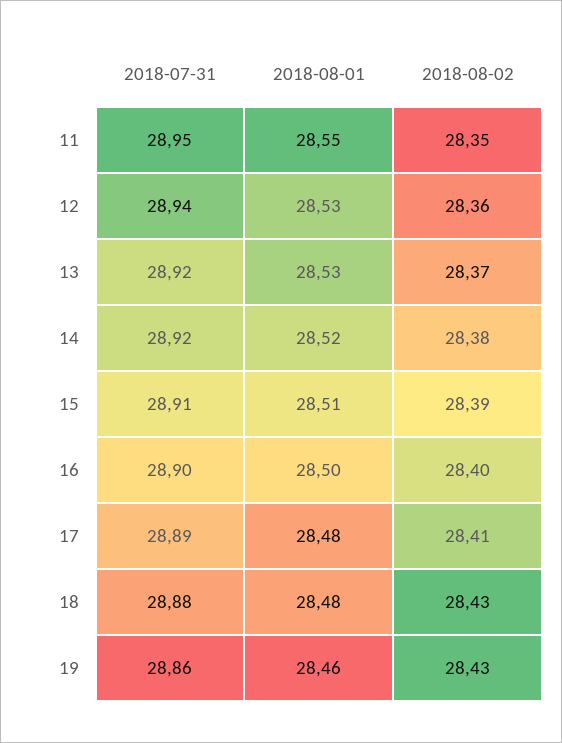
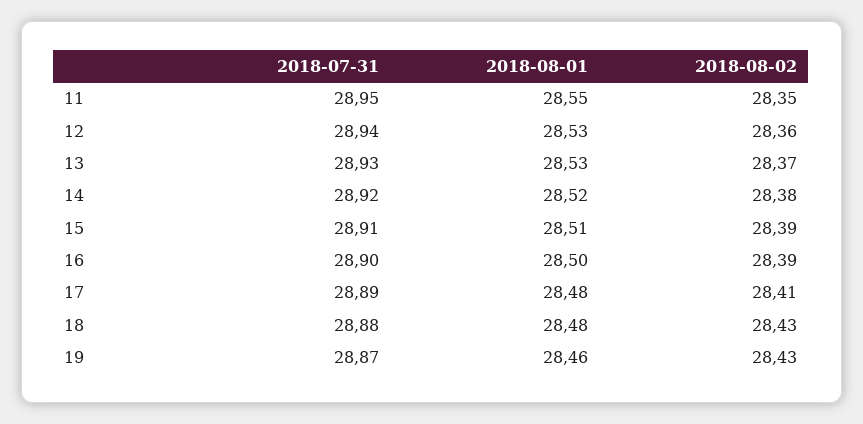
2018-07-31, 13: 28.92 -> 28.93
2018-08-02, 16: 28.4 -> 28.39
2018-07-31, 19: 28.86 -> 28.87

